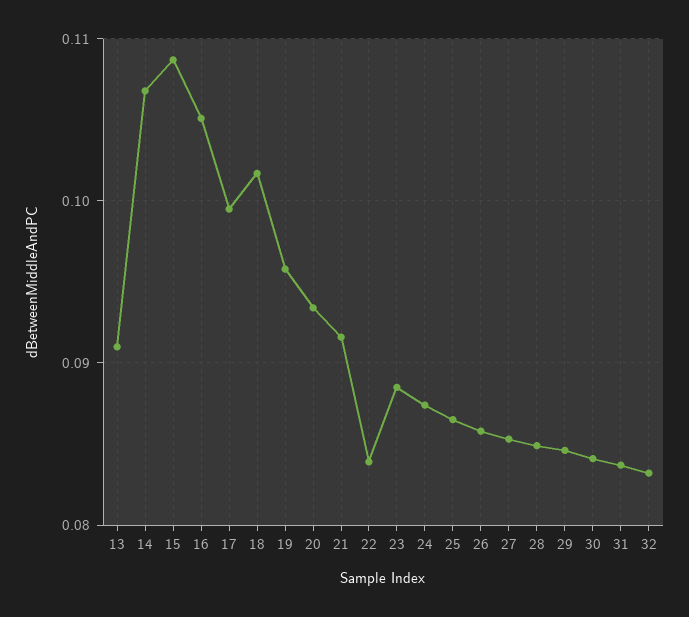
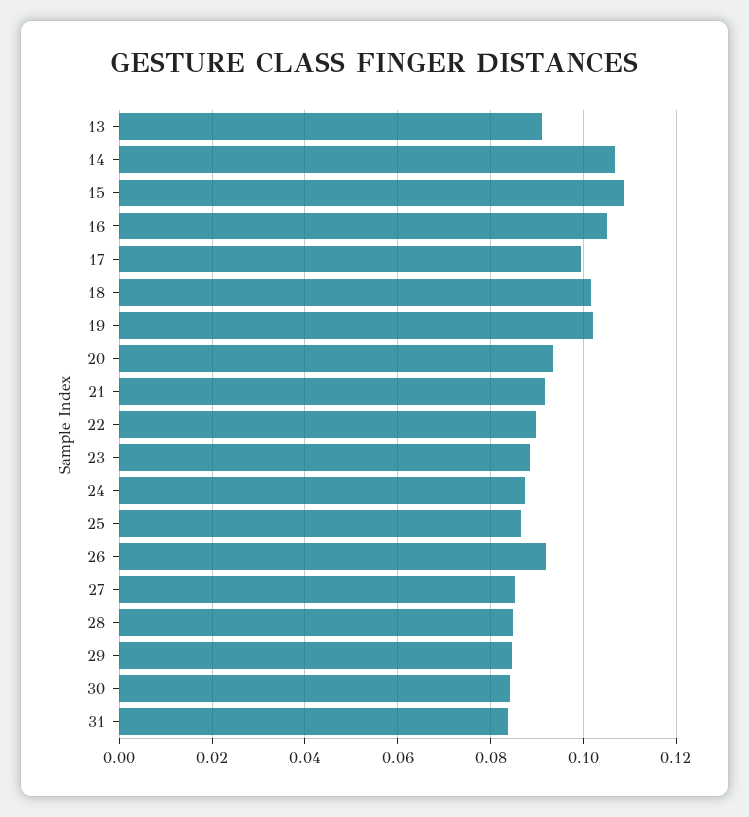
19: 0.096 -> 0.102
22: 0.084 -> 0.09
26: 0.086 -> 0.092
32: 0.083 -> none

